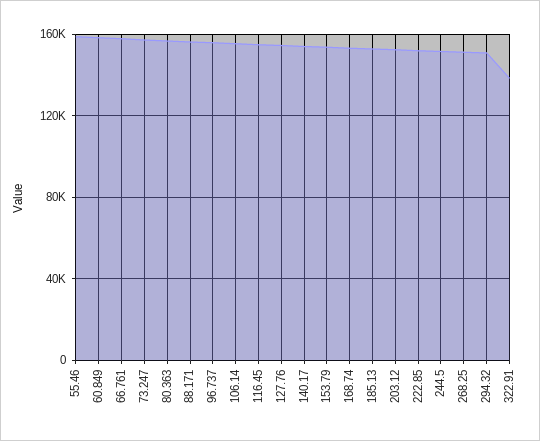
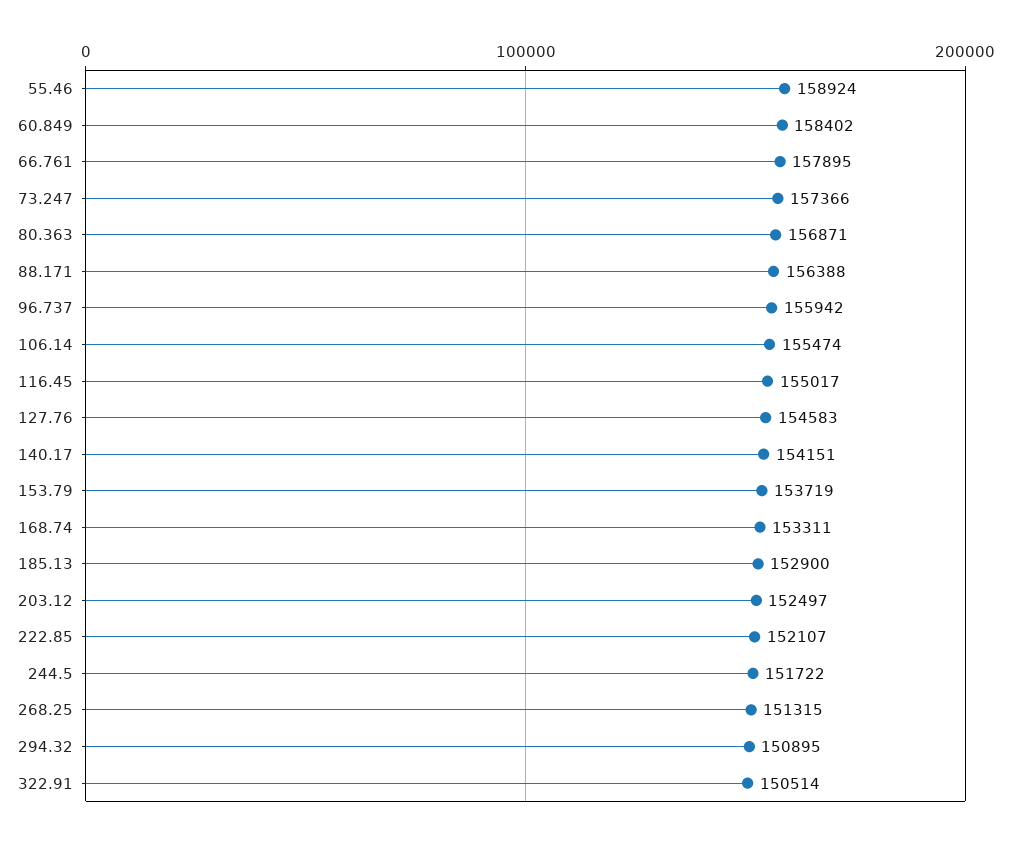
322.91: 140000 -> 150514

